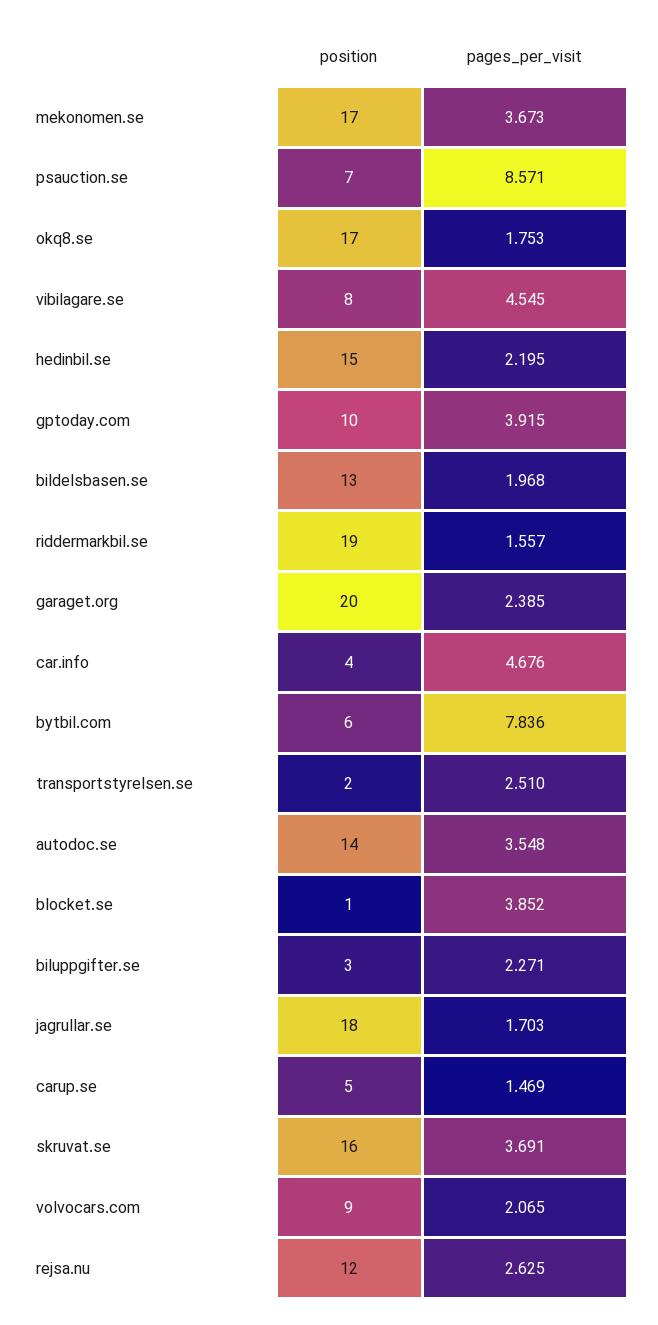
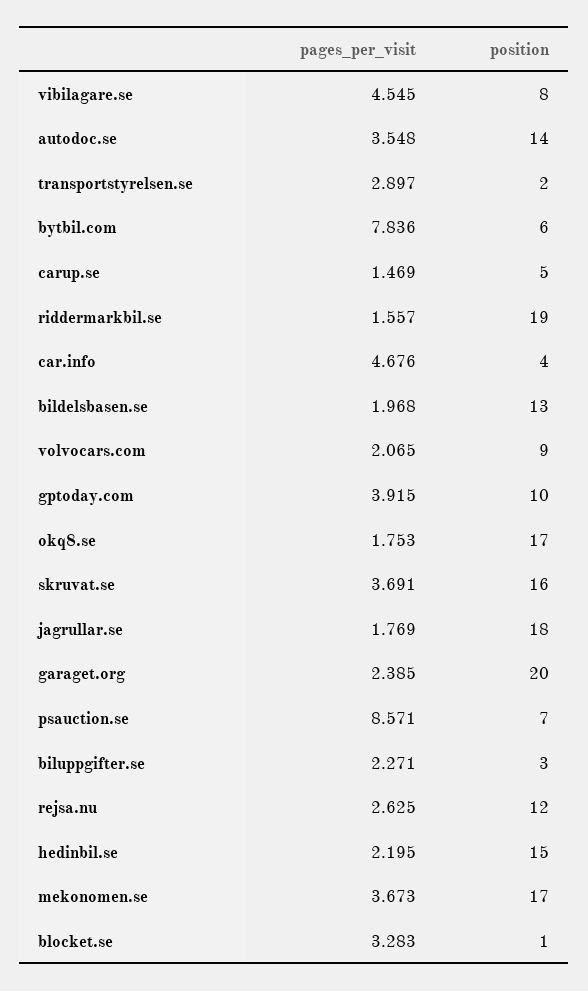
pages_per_visit, transportstyrelsen.se: 2.51 -> 2.897
pages_per_visit, blocket.se: 3.852 -> 3.283
pages_per_visit, jagrullar.se: 1.703 -> 1.769

